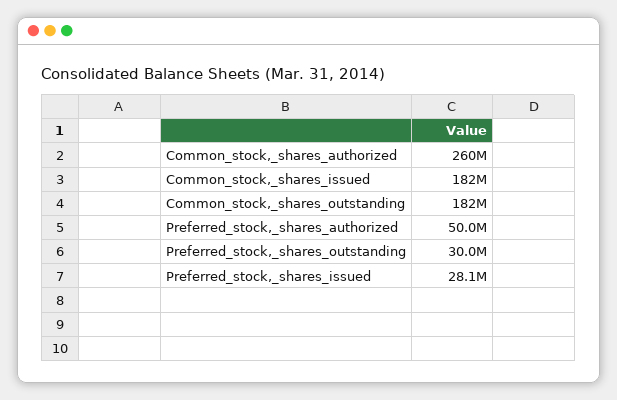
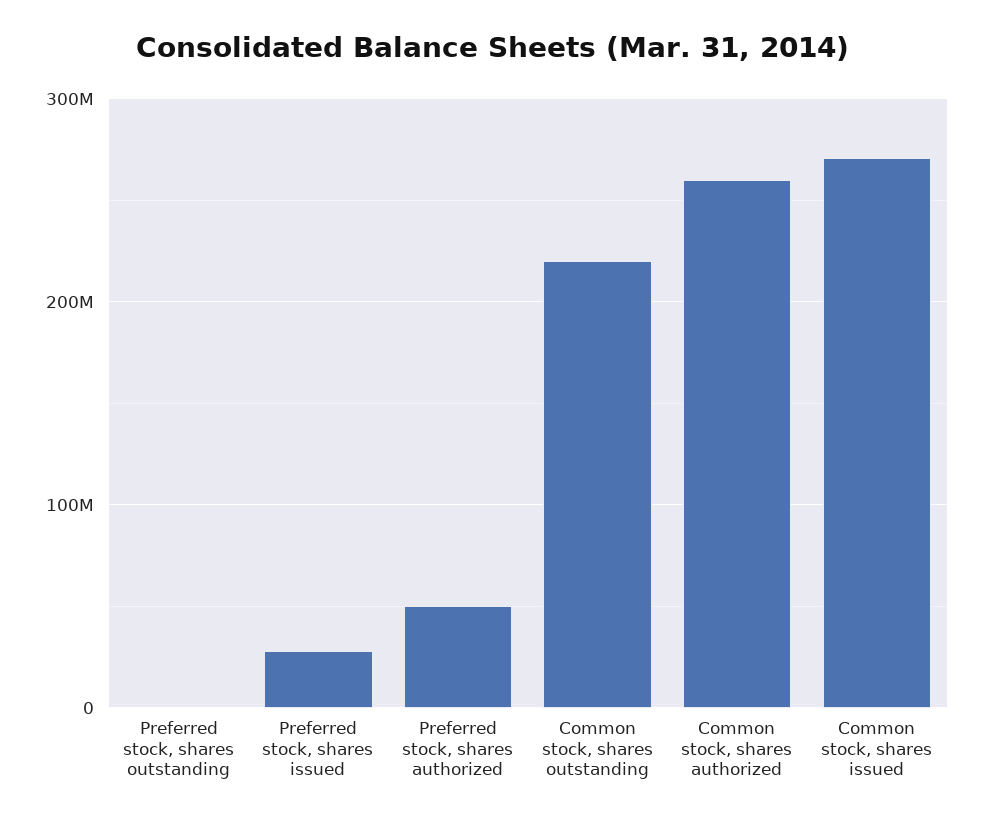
Common_stock,_shares_issued: 182000000 -> 270000000
Common_stock,_shares_outstanding: 182000000 -> 220000000
Preferred_stock,_shares_outstanding: 30000000 -> 0

